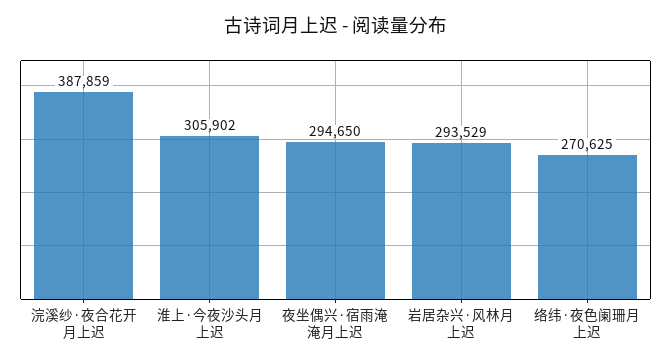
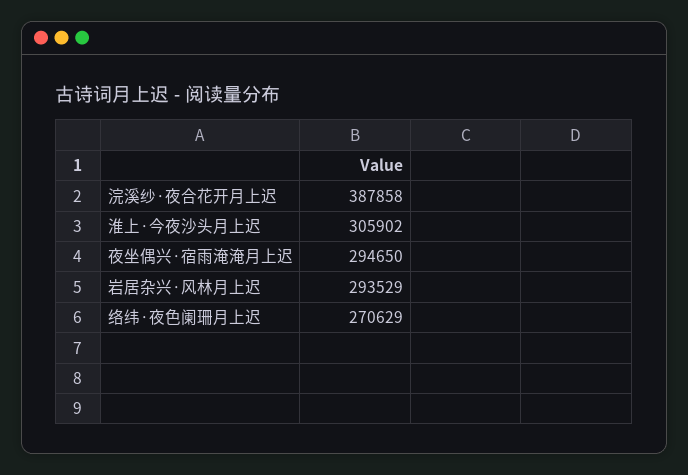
浣溪纱·夜合花开月上迟: 387859 -> 387858
络纬·夜色阑珊月上迟: 270625 -> 270629

